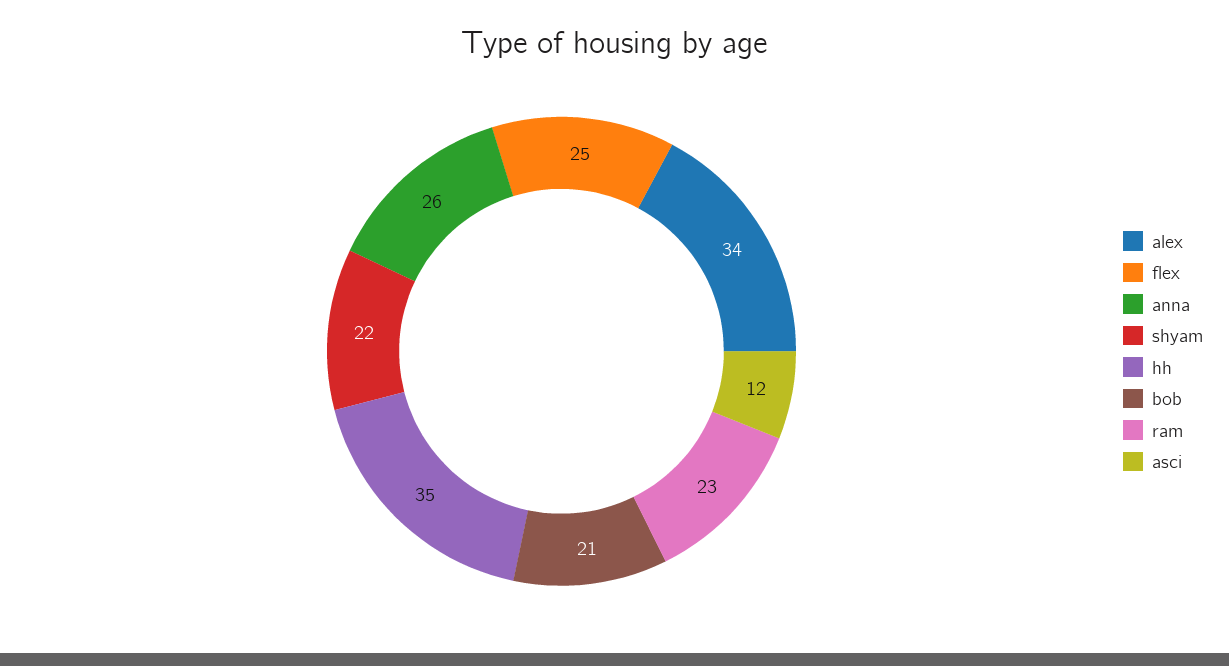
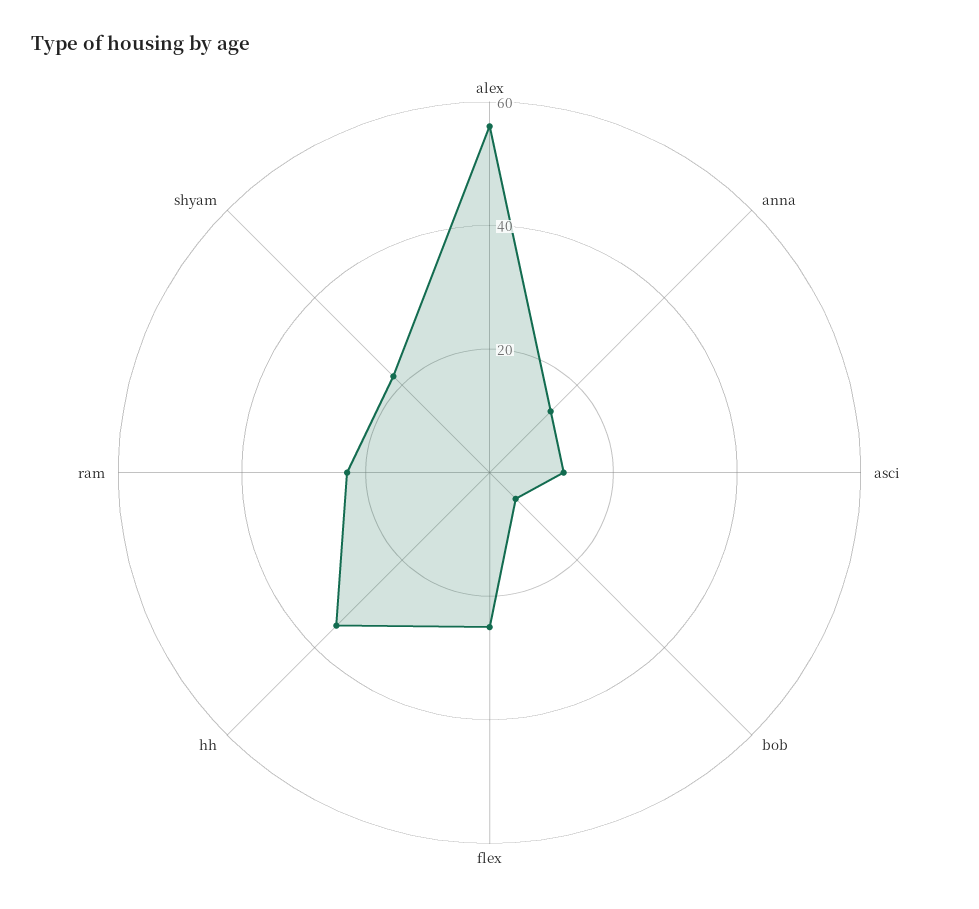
alex: 34 -> 55
anna: 26 -> 15
bob: 21 -> 5

